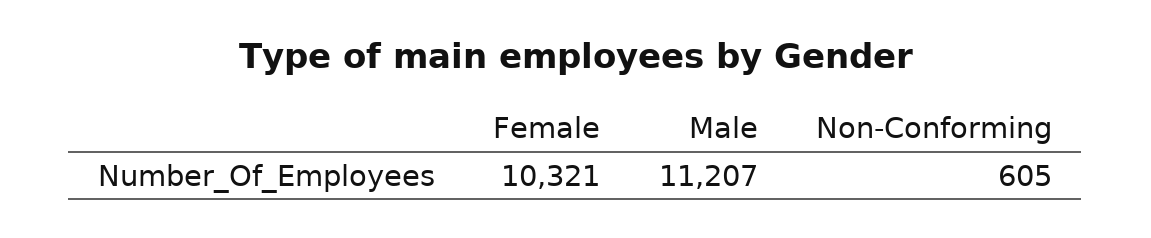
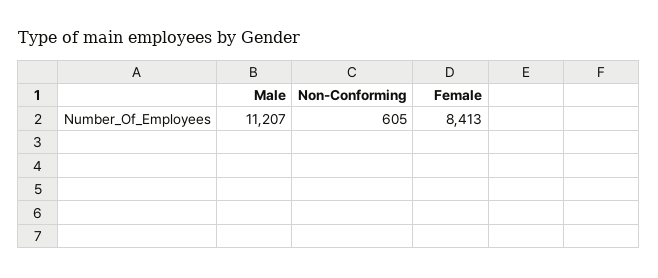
Female: 10321 -> 8413

